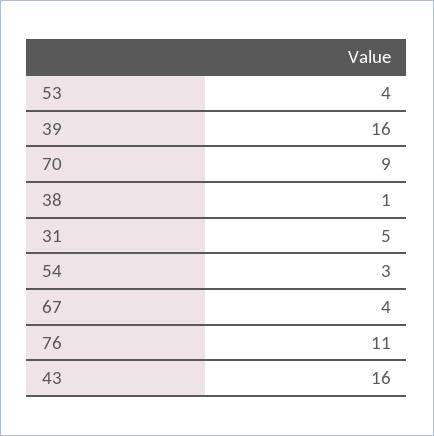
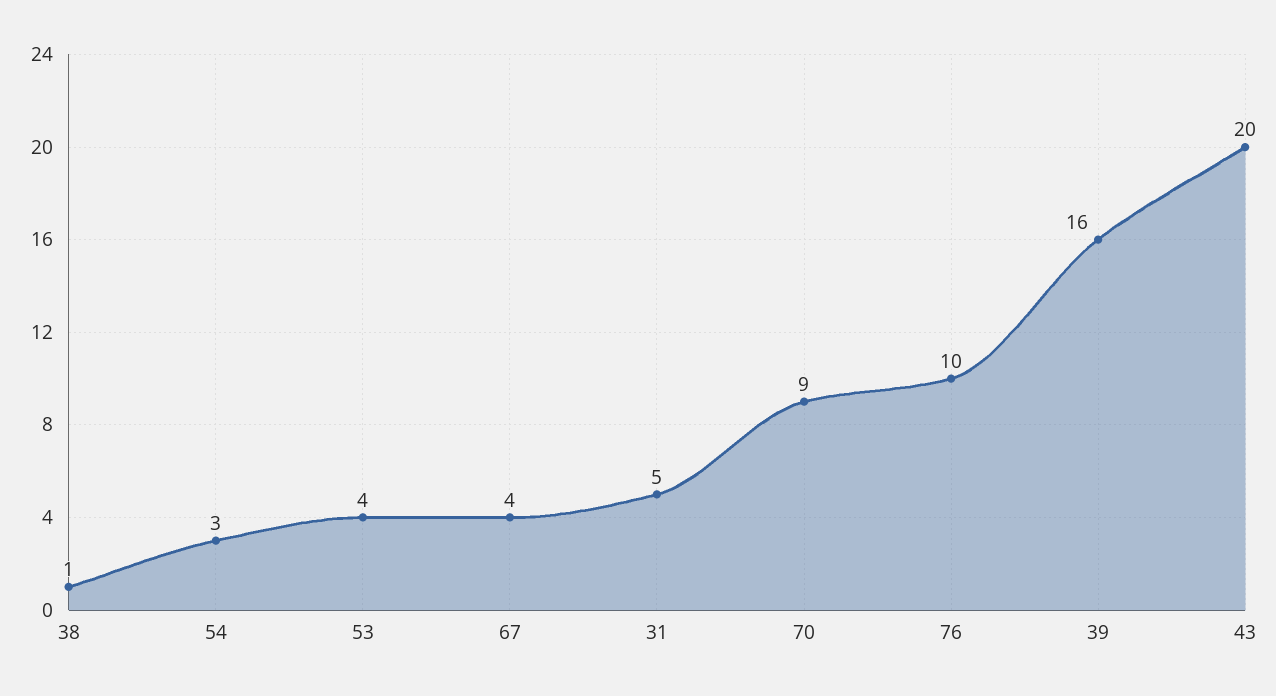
76: 11 -> 10
43: 16 -> 20

